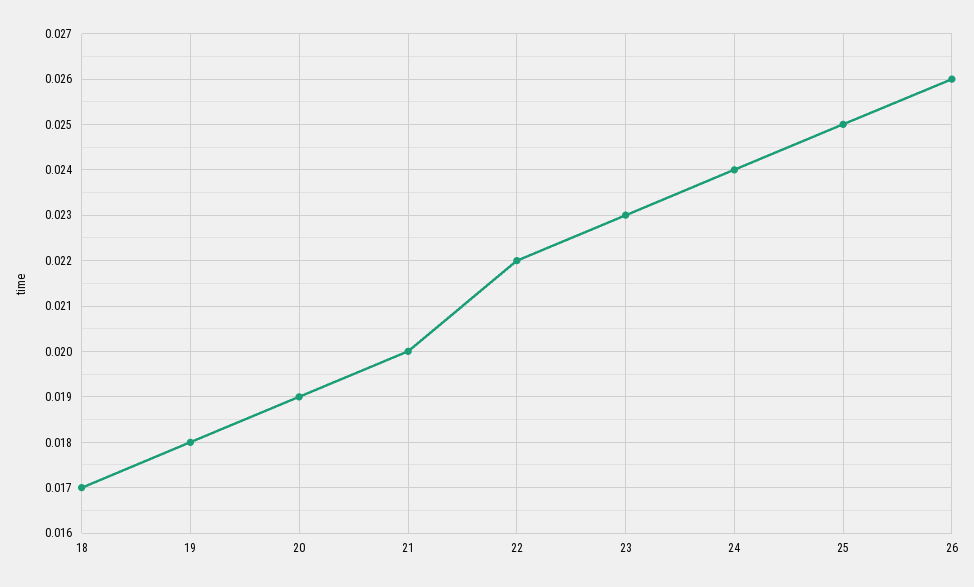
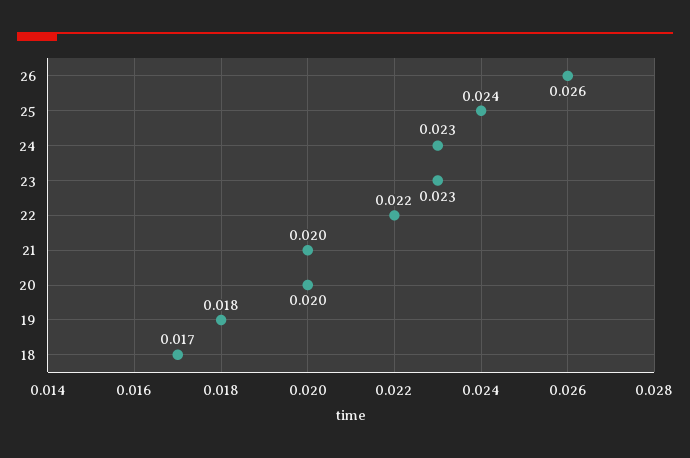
20: 0.019 -> 0.02
24: 0.024 -> 0.023
25: 0.025 -> 0.024

